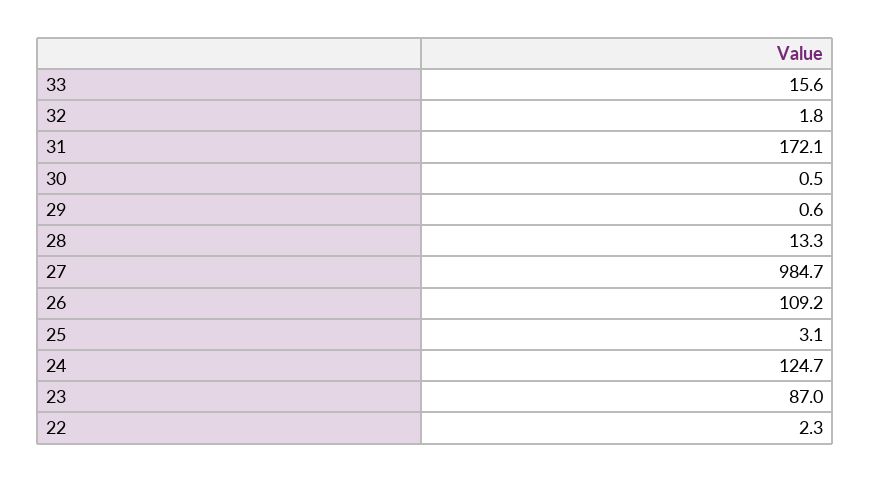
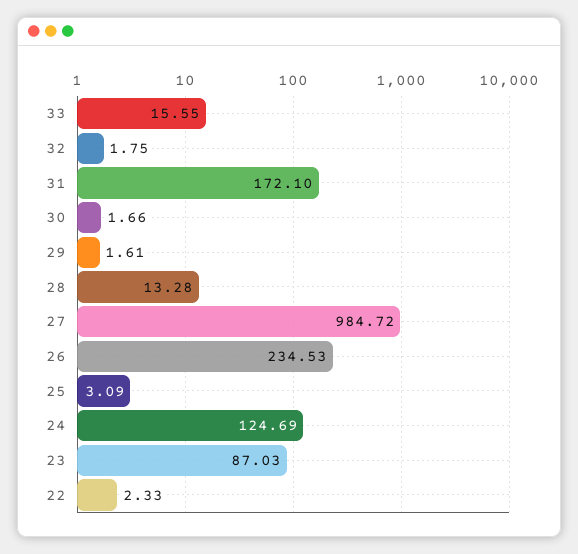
30: 0.5 -> 1.66
29: 0.6 -> 1.61
26: 109.2 -> 234.53

